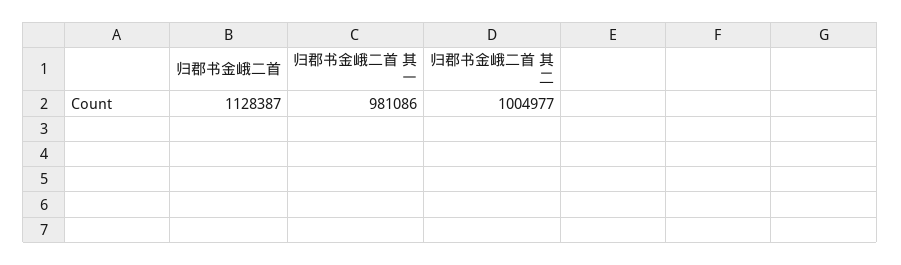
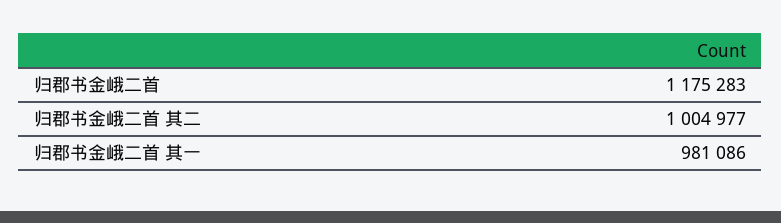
归郡书金峨二首: 1128387 -> 1175283

